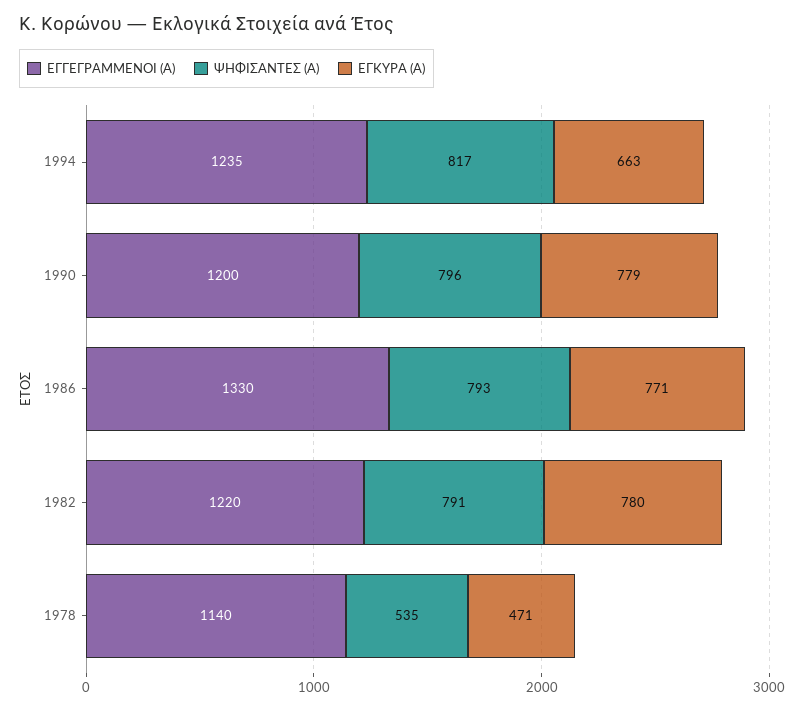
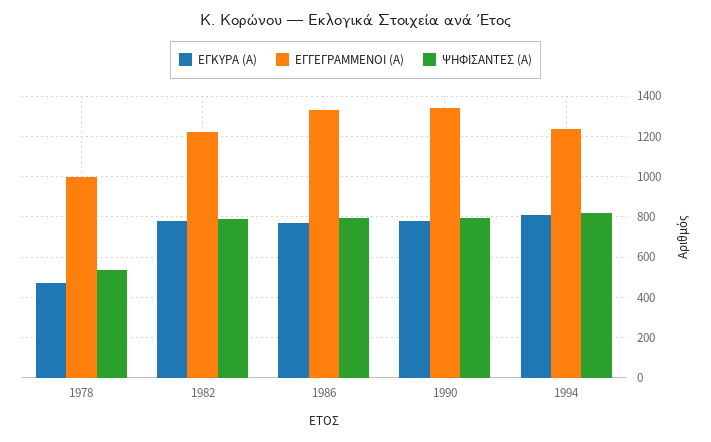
ΕΓΚΥΡΑ (Α), 1994: 663 -> 800
ΕΓΓΕΓΡΑΜΜΕΝΟΙ (Α), 1990: 1200 -> 1350
ΕΓΓΕΓΡΑΜΜΕΝΟΙ (Α), 1978: 1140 -> 1000

